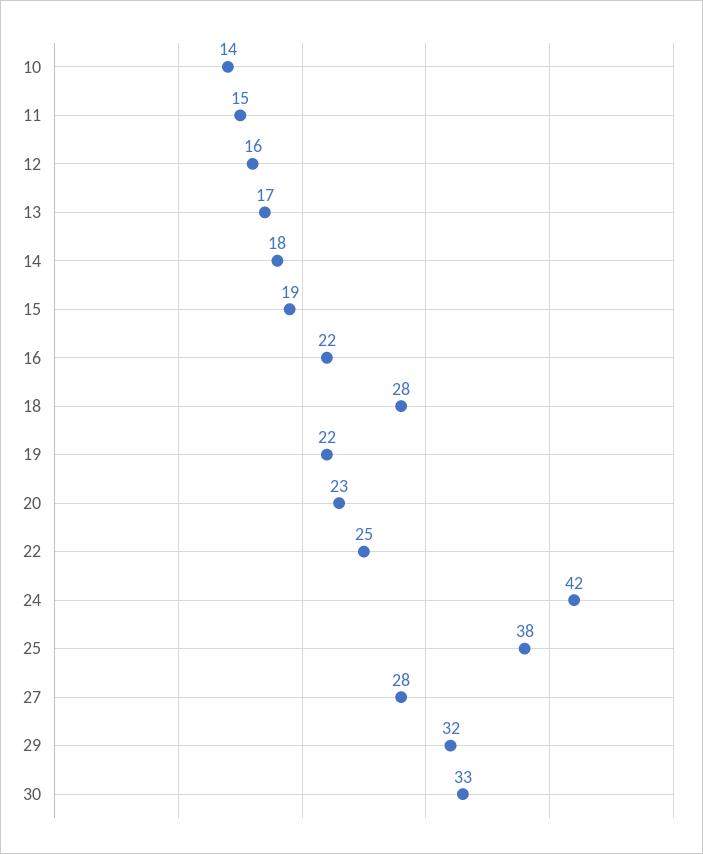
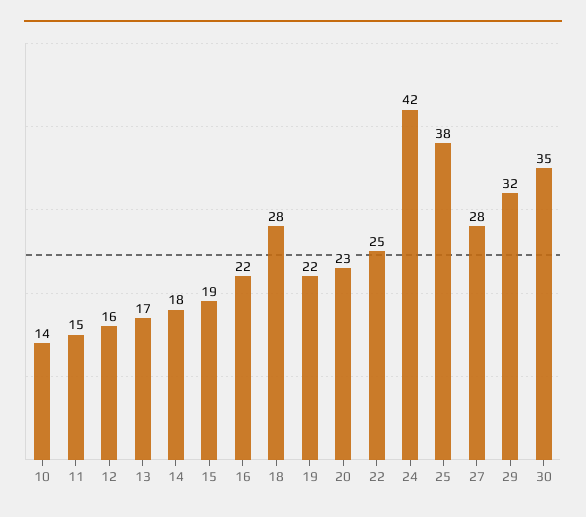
30: 33 -> 35

